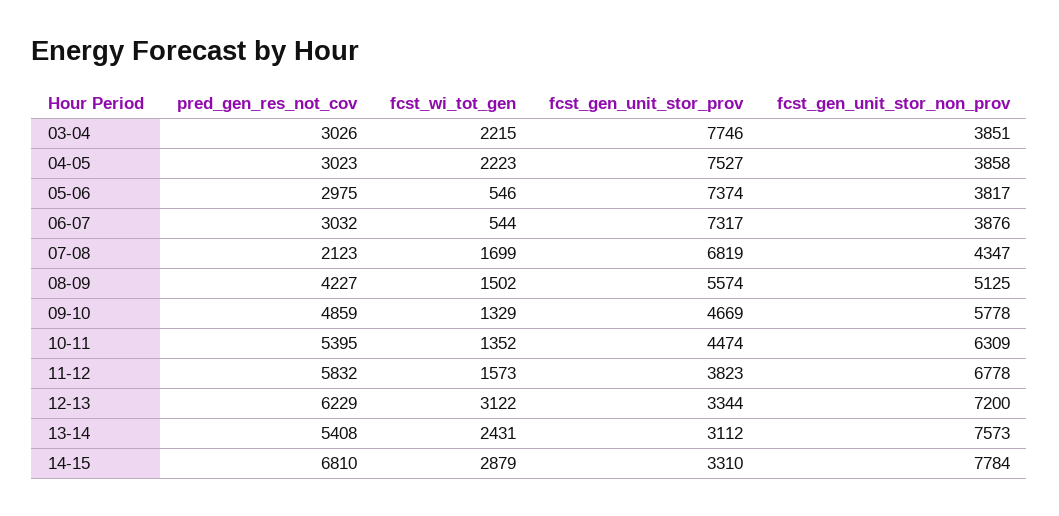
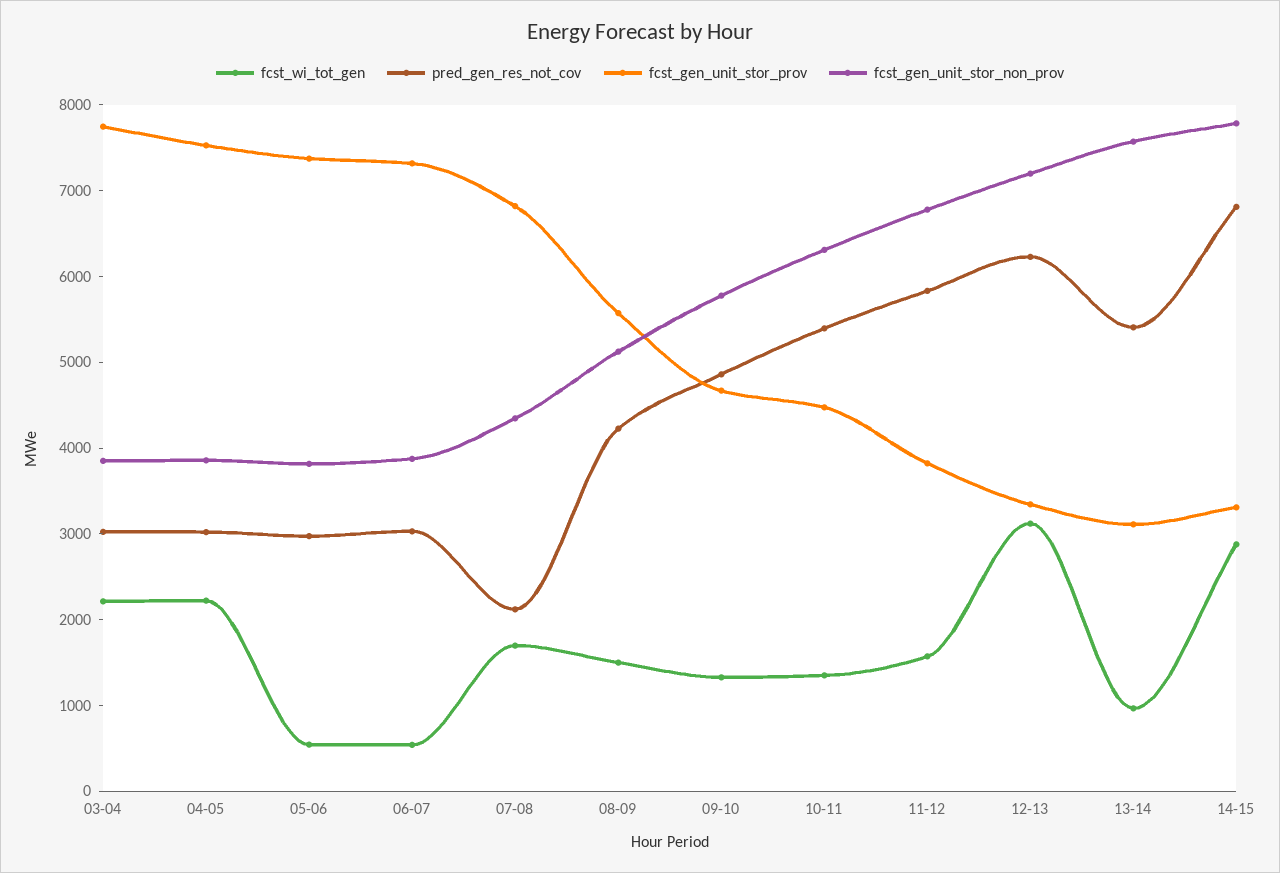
fcst_wi_tot_gen, 13-14: 2431 -> 1000

